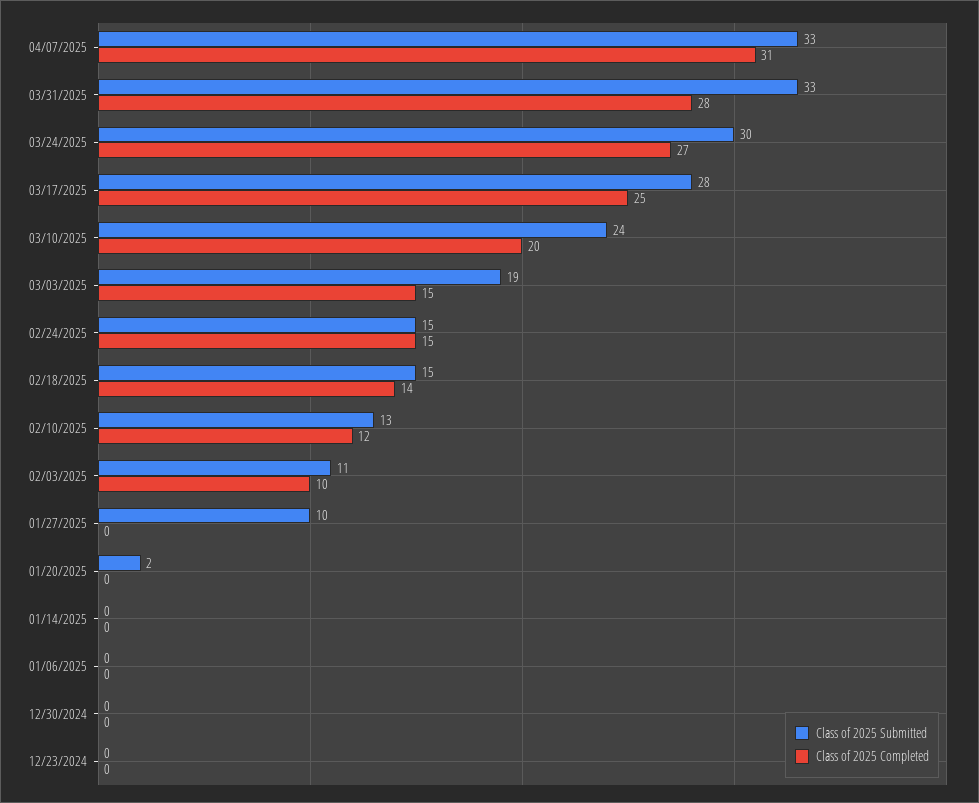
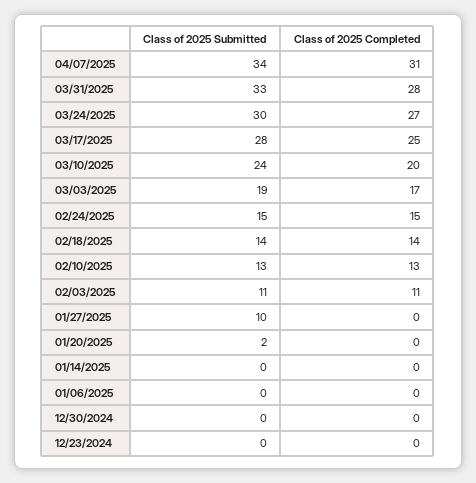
Class of 2025 Submitted, 04/07/2025: 33 -> 34
Class of 2025 Completed, 03/03/2025: 15 -> 17
Class of 2025 Submitted, 02/18/2025: 15 -> 14
Class of 2025 Completed, 02/10/2025: 12 -> 13
Class of 2025 Completed, 02/03/2025: 10 -> 11

